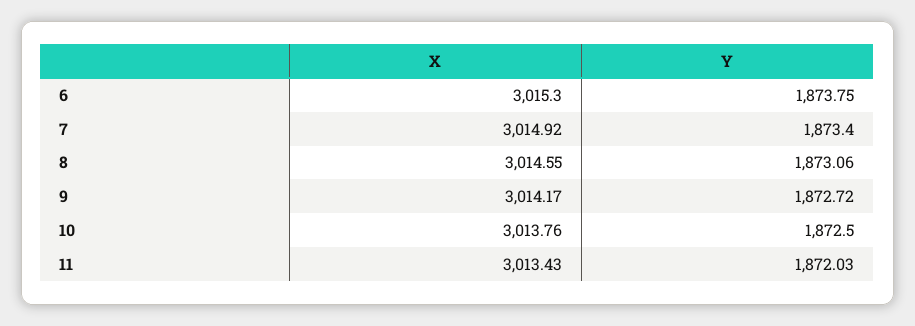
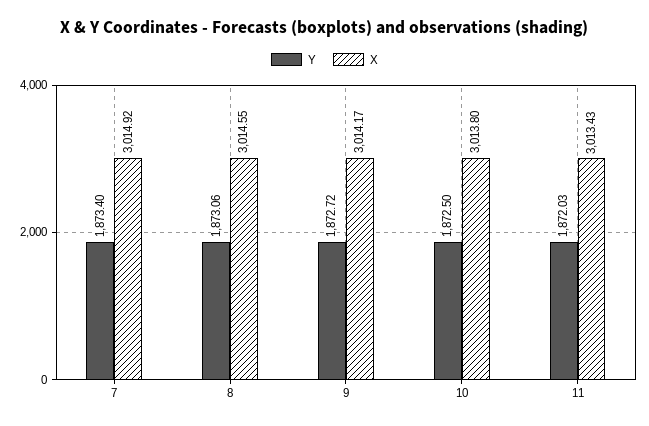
X, 6: 3015.3 -> none
Y, 6: 1873.75 -> none
X, 10: 3013.76 -> 3013.8

